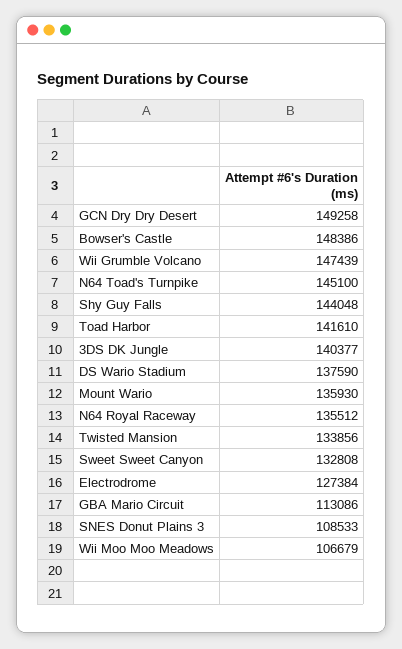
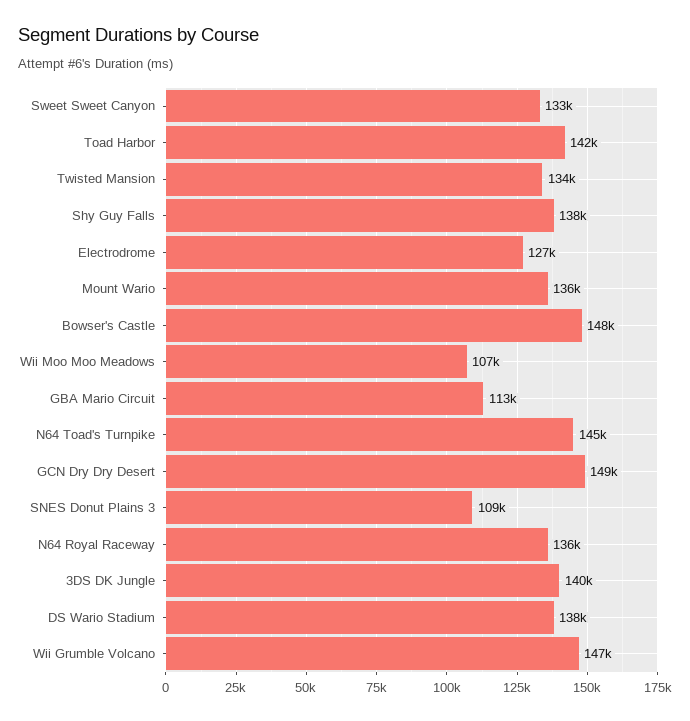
Shy Guy Falls: 144048 -> 138000

